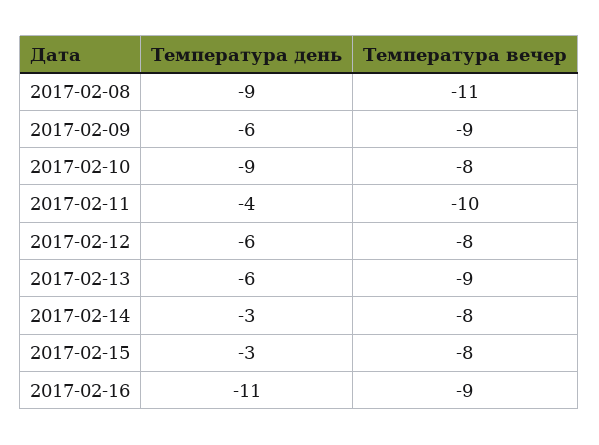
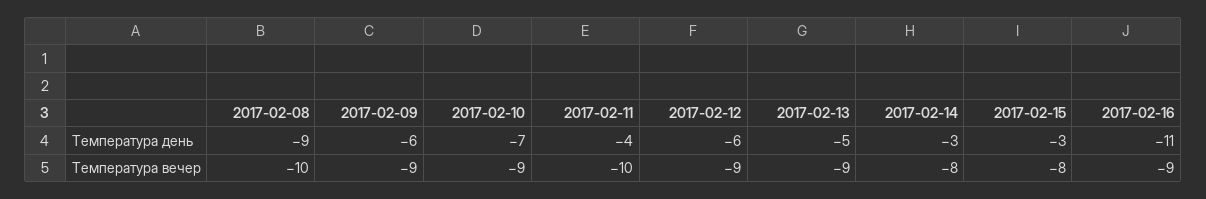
Температура вечер, 2017-02-08: -11 -> -10
Температура день, 2017-02-10: -9 -> -7
Температура вечер, 2017-02-10: -8 -> -9
Температура вечер, 2017-02-12: -8 -> -9
Температура день, 2017-02-13: -6 -> -5

